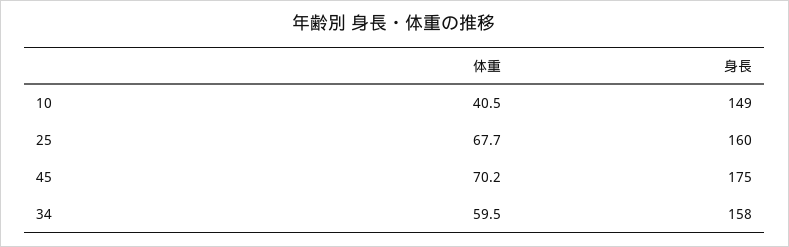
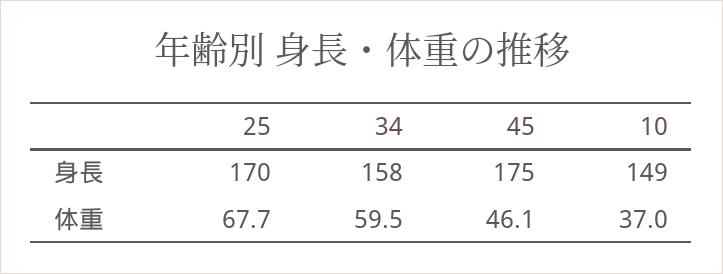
体重, 10: 40.5 -> 37
身長, 25: 160 -> 170
体重, 45: 70.2 -> 46.1

